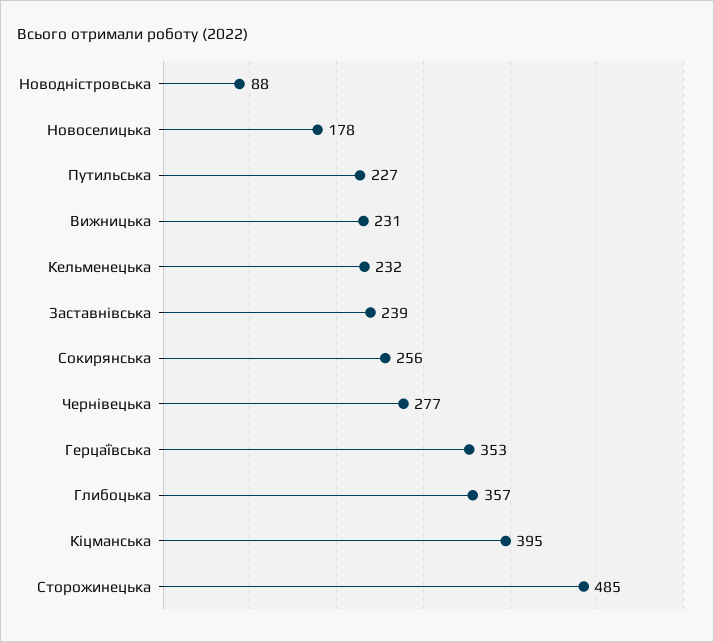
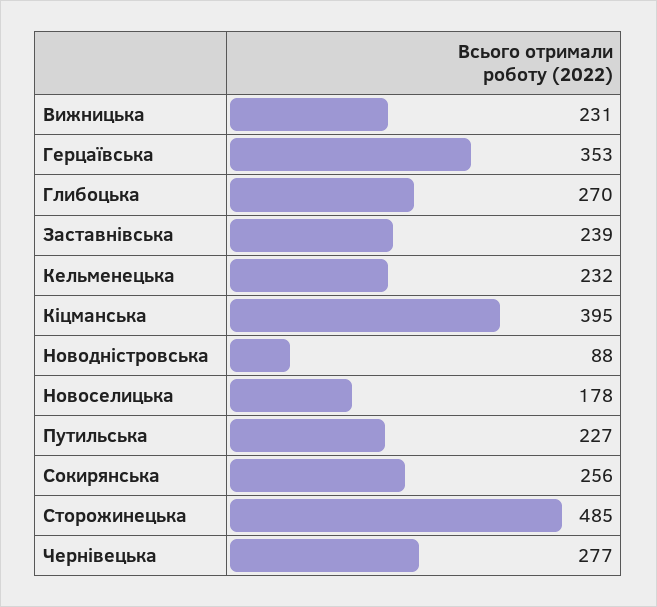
Глибоцька: 357 -> 270

